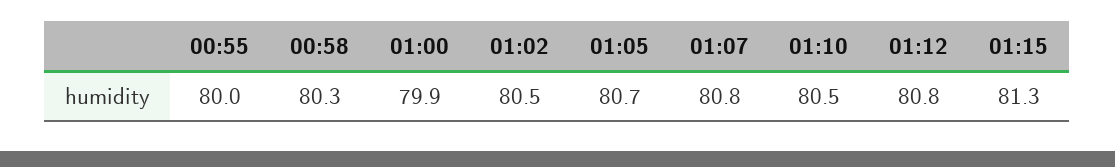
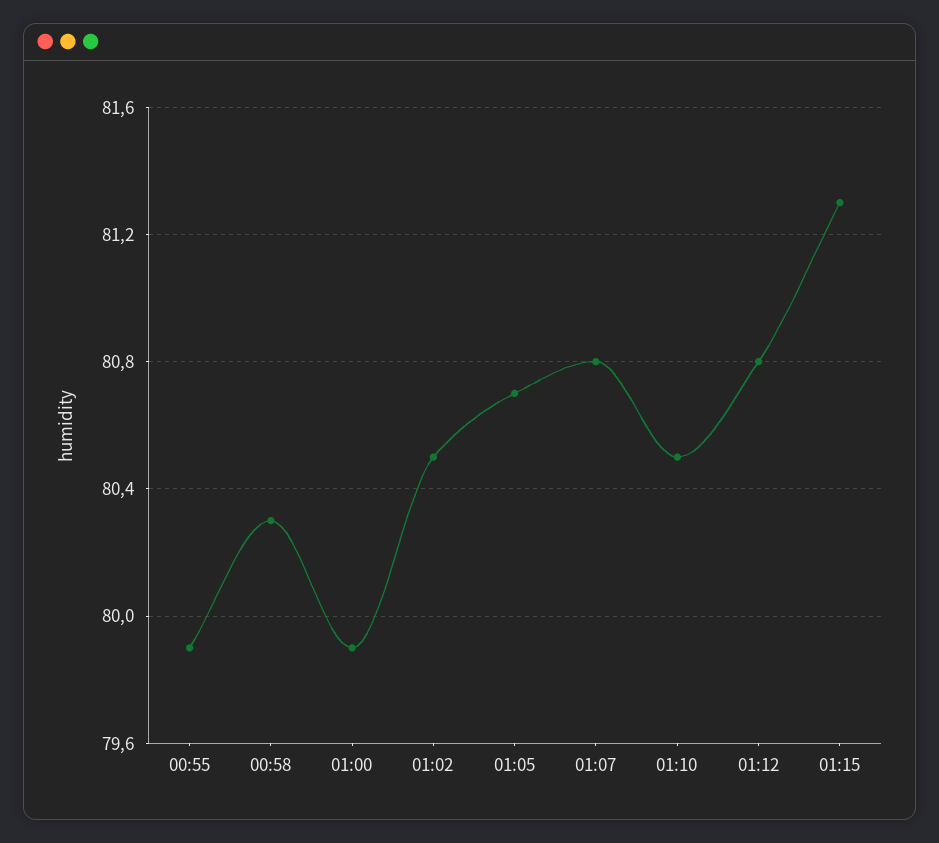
00:55: 80 -> 79.9

